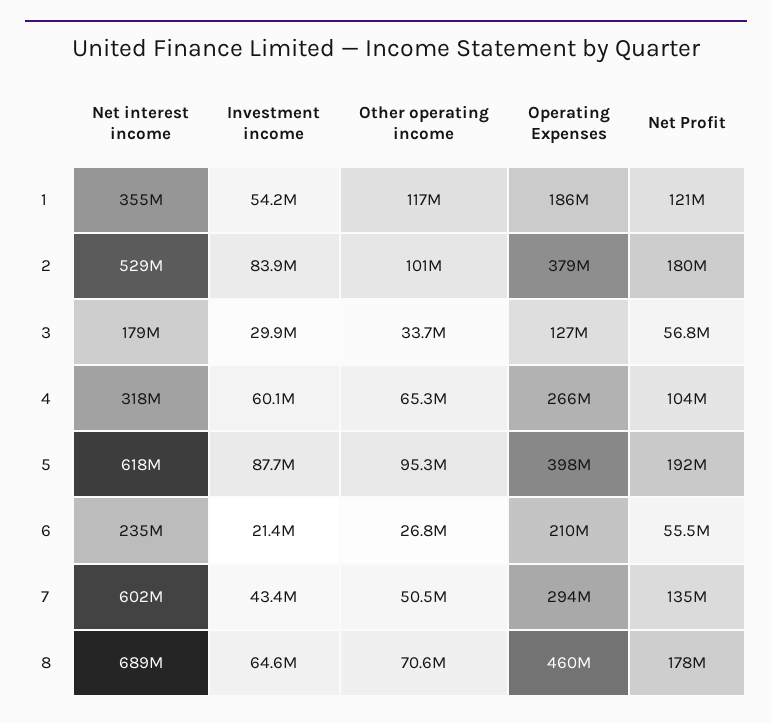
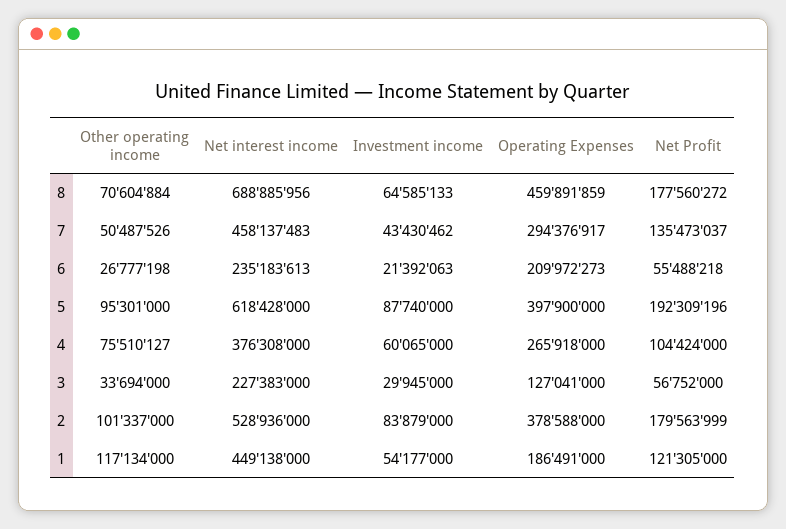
Net interest income, 1: 355000000 -> 449138000
Net interest income, 3: 179000000 -> 227383000
Net interest income, 4: 318000000 -> 376308000
Other operating income, 4: 65300000 -> 75510127
Net interest income, 7: 602000000 -> 458137483

